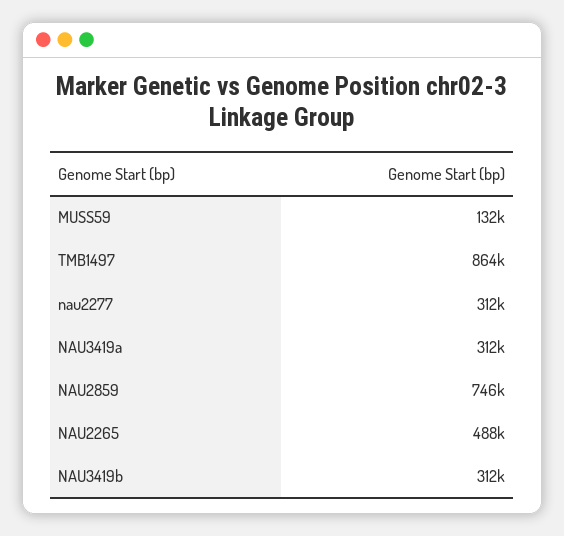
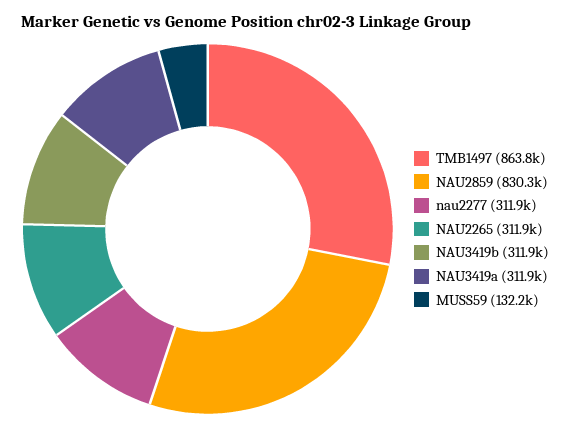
NAU2859: 746000 -> 830300
NAU2265: 488000 -> 311900

